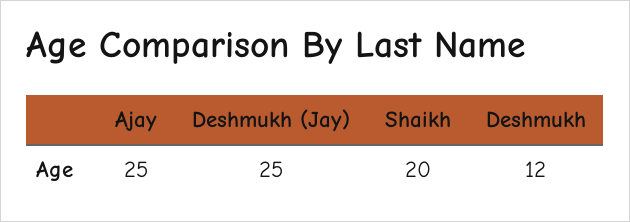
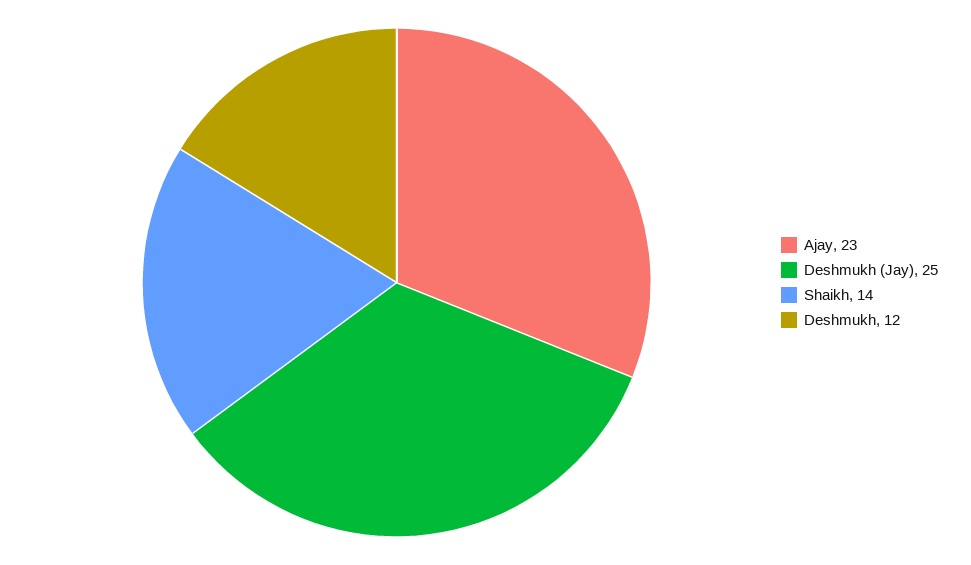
Ajay: 25 -> 23
Shaikh: 20 -> 14

